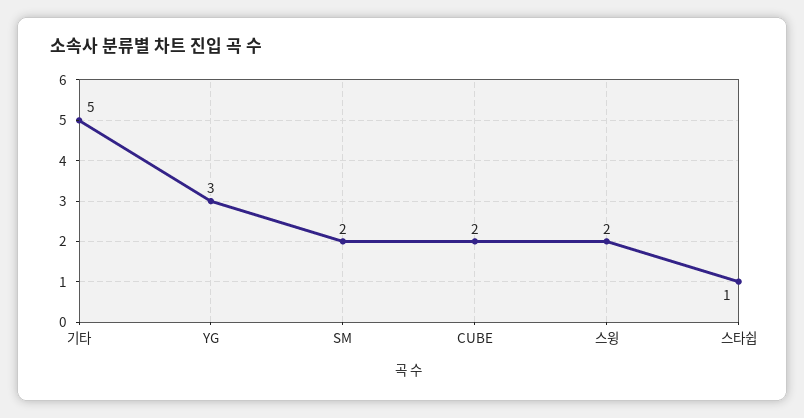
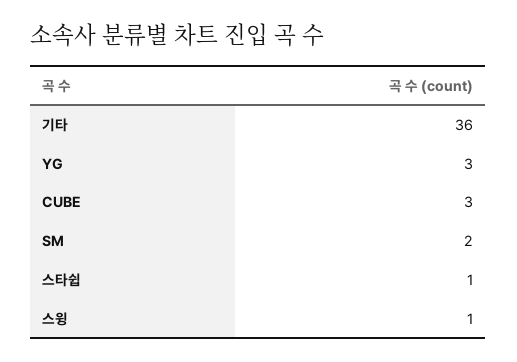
기타: 5 -> 36
CUBE: 2 -> 3
스윙: 2 -> 1

